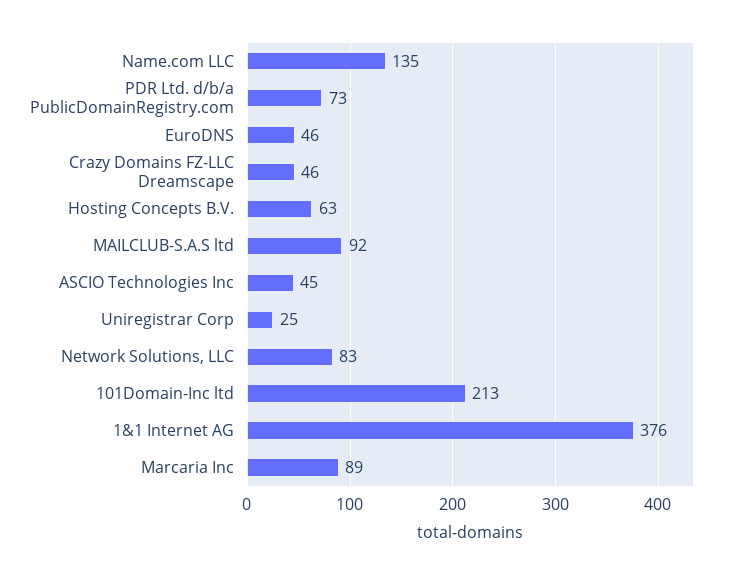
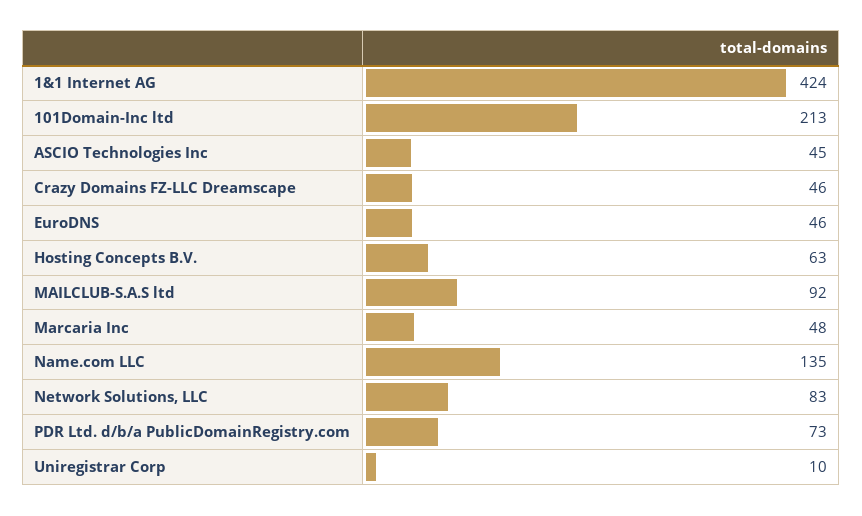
Uniregistrar Corp: 25 -> 10
1&1 Internet AG: 376 -> 424
Marcaria Inc: 89 -> 48

